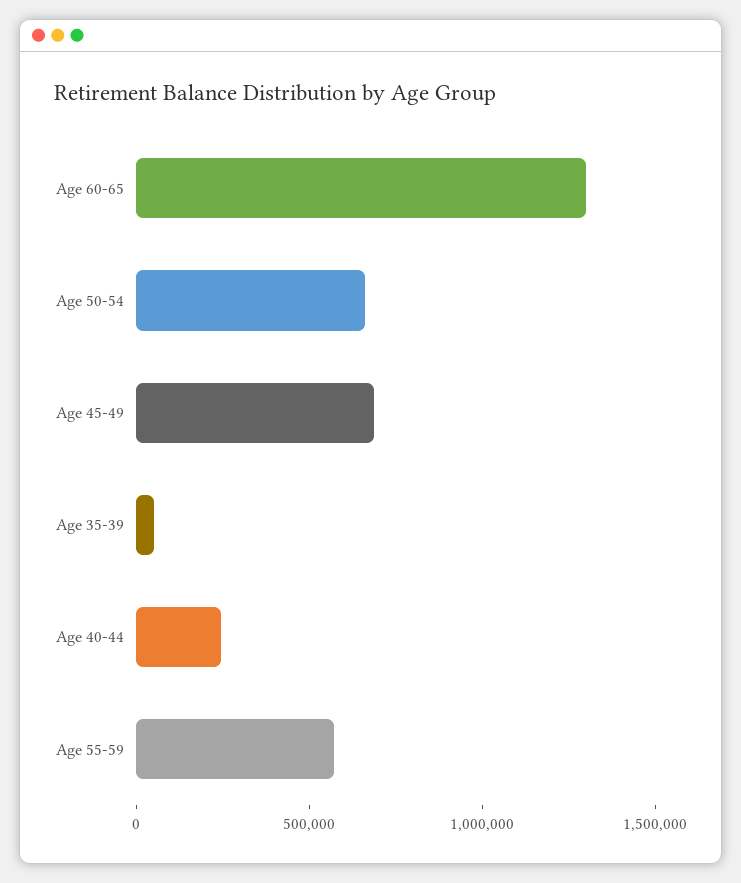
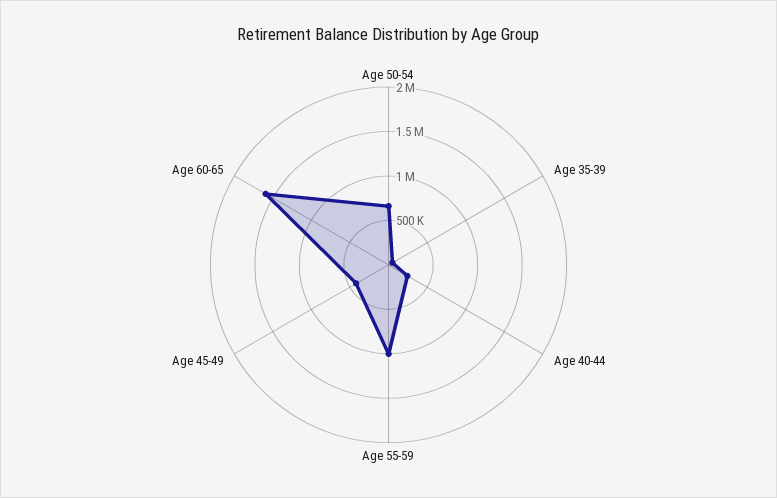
Age 60-65: 1300000 -> 1600000
Age 45-49: 700000 -> 400000
Age 55-59: 600000 -> 1000000

